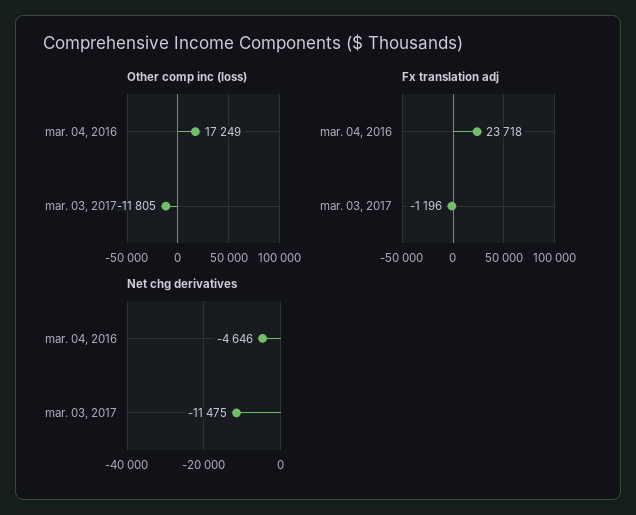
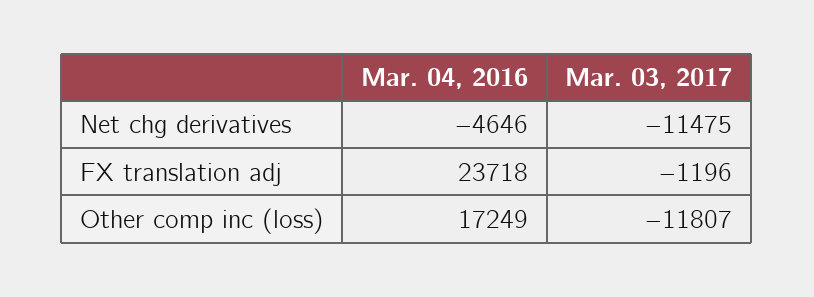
Other comp inc (loss), mar. 03, 2017: -11805 -> -11807

